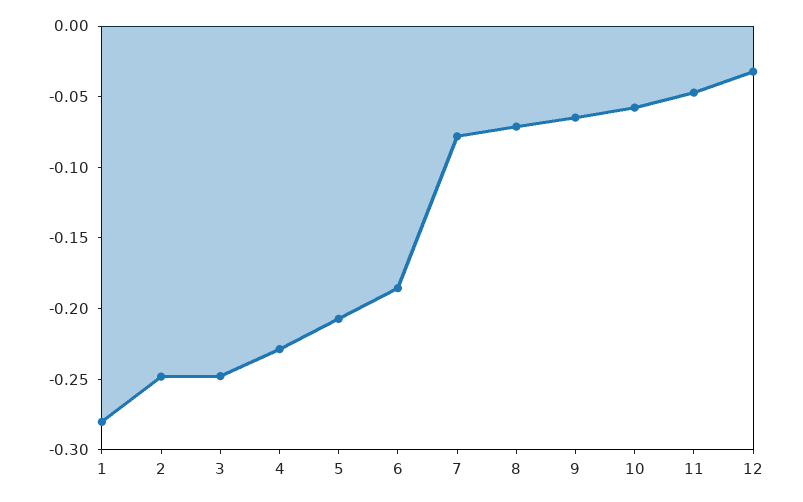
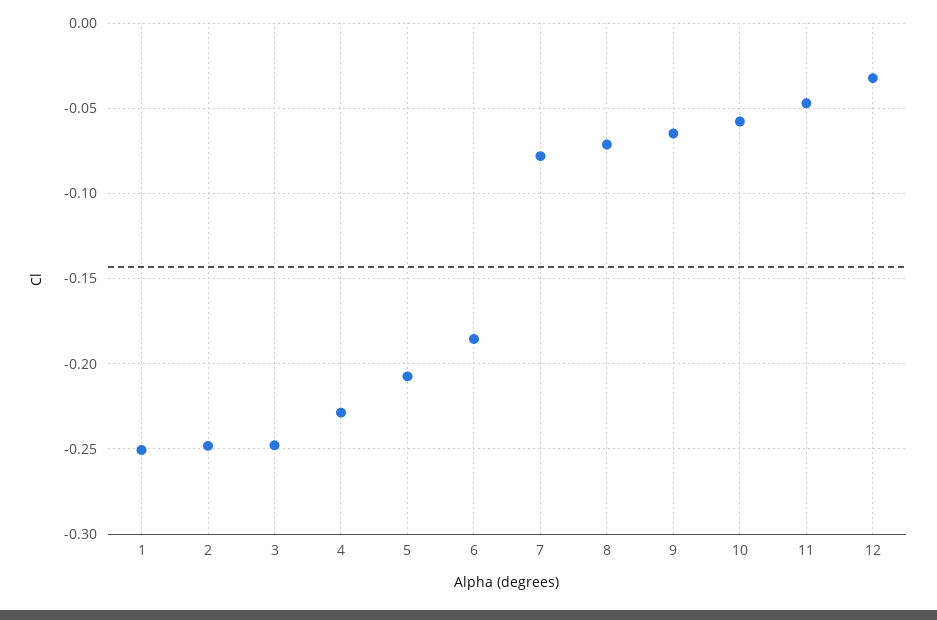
1: -0.28 -> -0.25

